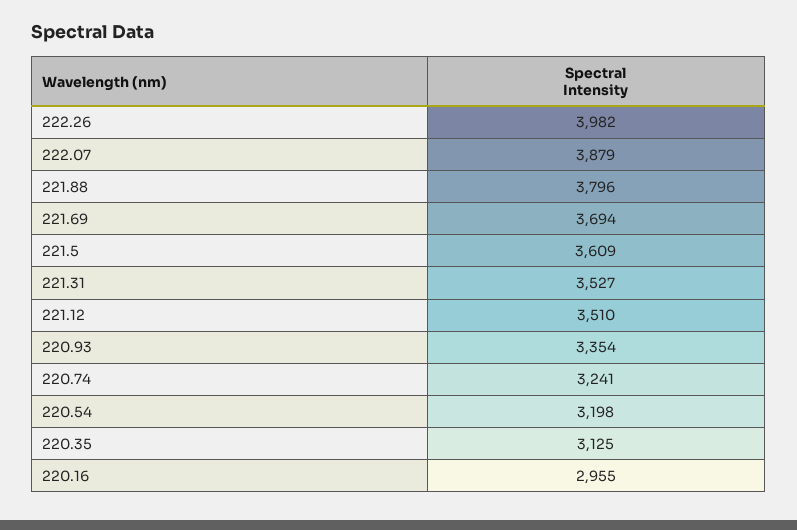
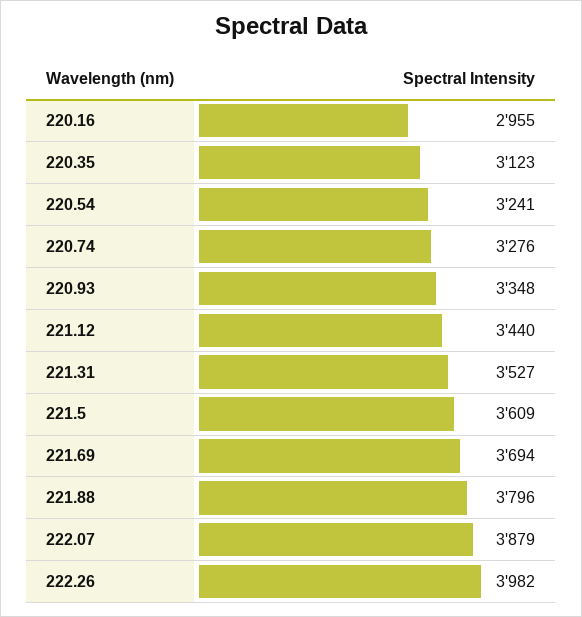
221.12: 3510 -> 3440
220.93: 3354 -> 3348
220.74: 3241 -> 3276
220.54: 3198 -> 3241
220.35: 3125 -> 3123

